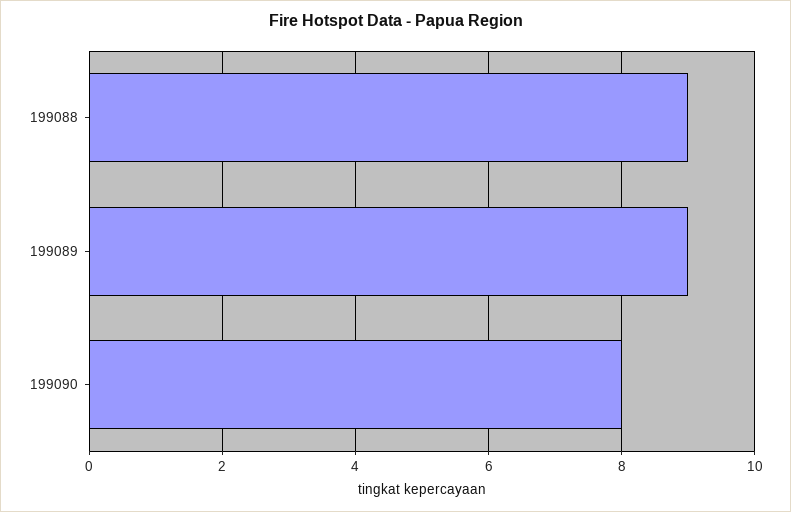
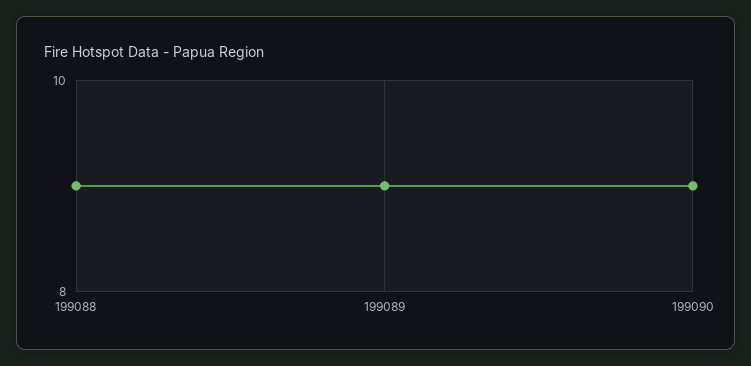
199090: 8 -> 9

